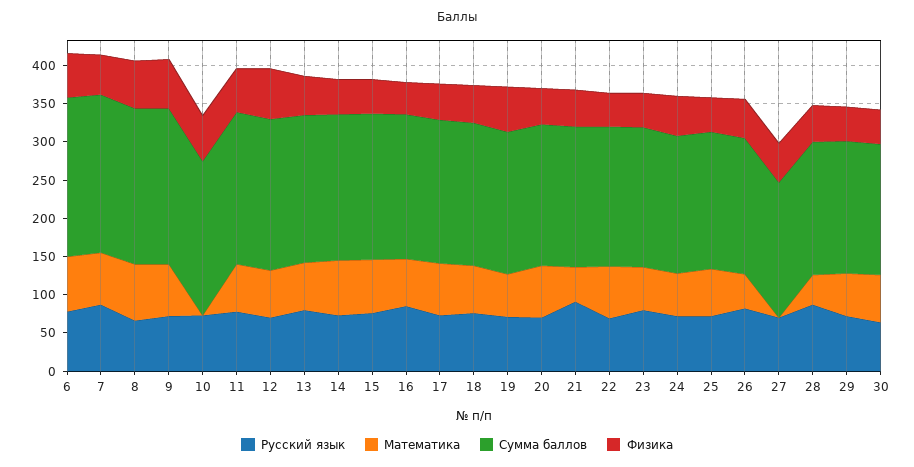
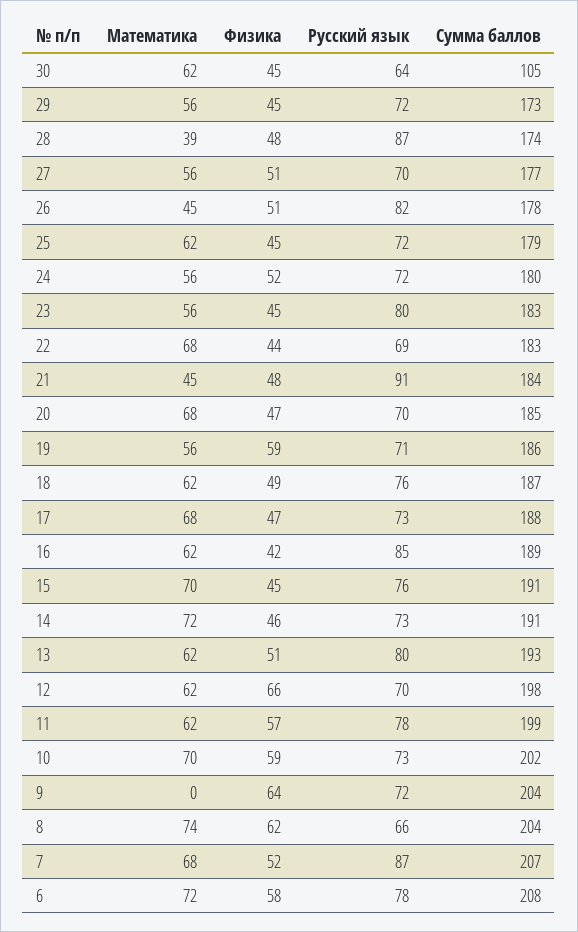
Математика, 9: 75 -> 0
Математика, 10: 0 -> 70
Математика, 27: 0 -> 56
Сумма баллов, 30: 175 -> 105

